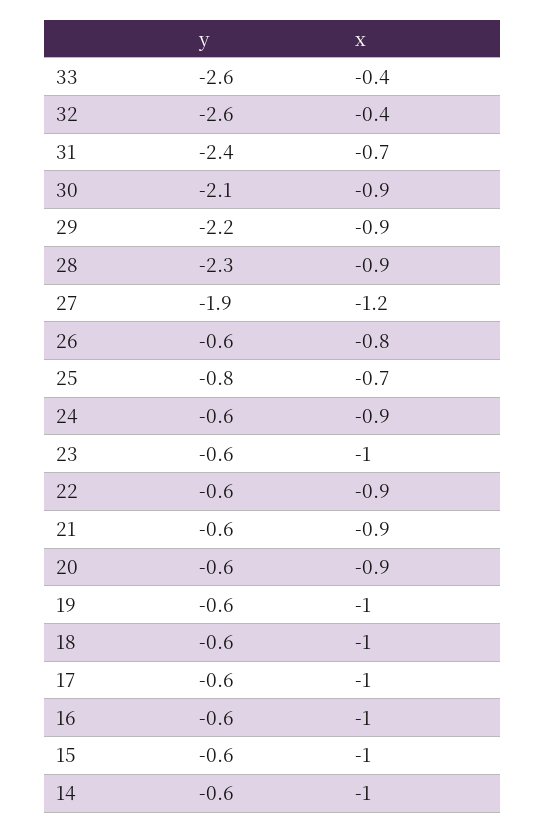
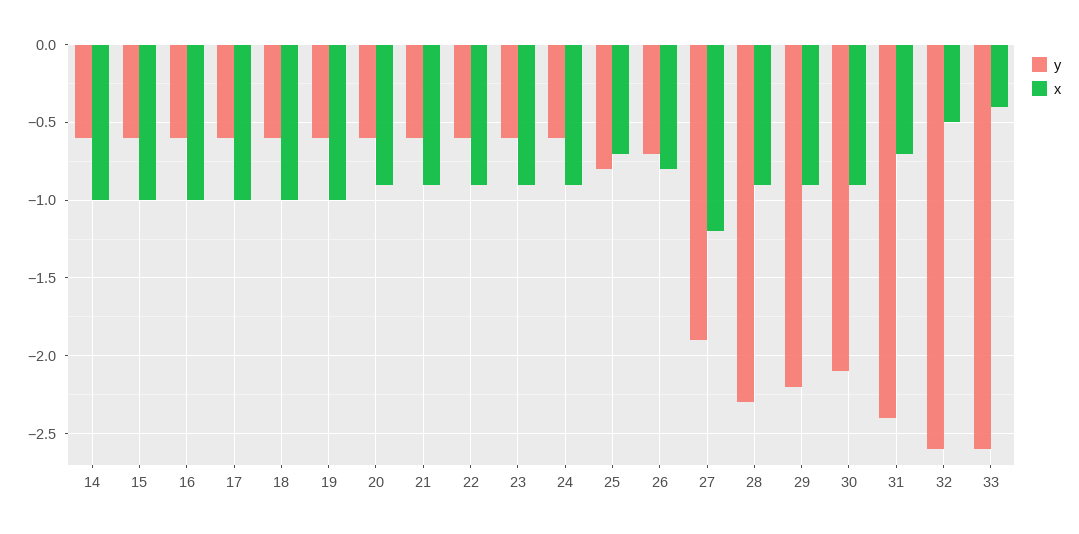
x, 32: -0.4 -> -0.5
y, 26: -0.6 -> -0.7
x, 23: -1 -> -0.9

